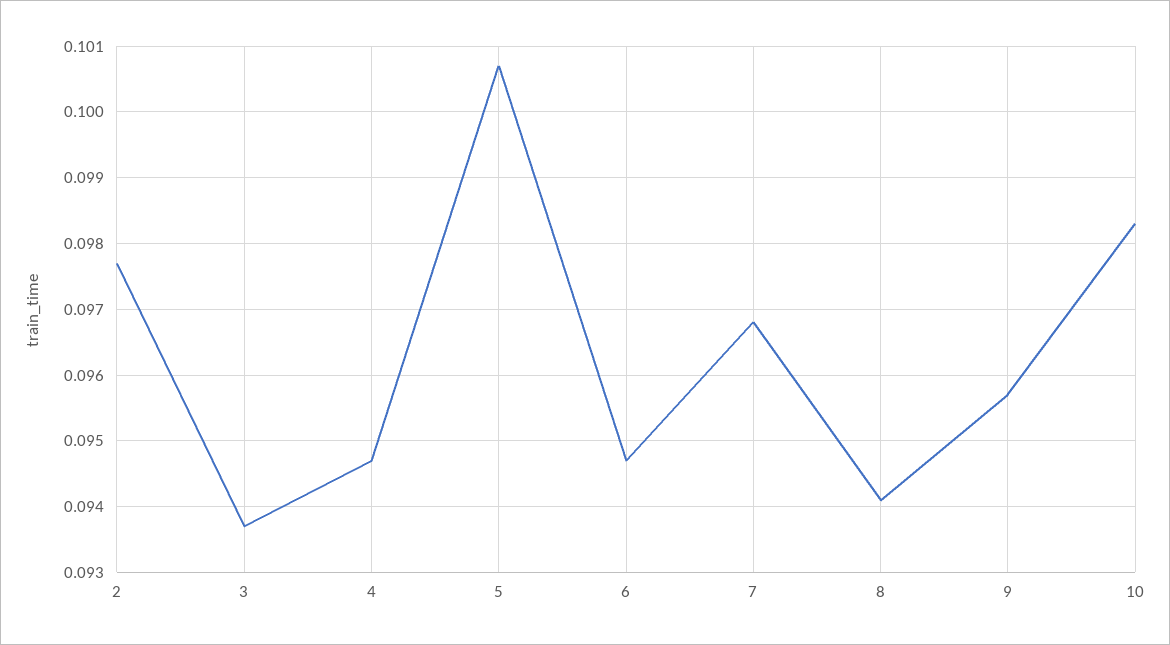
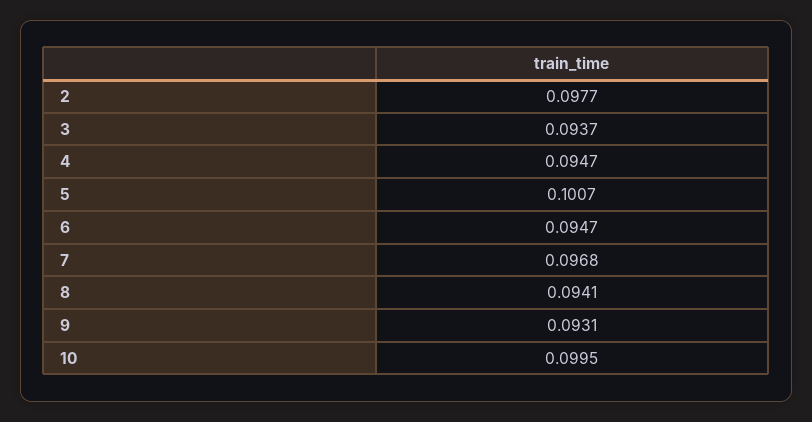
9: 0.0957 -> 0.0931
10: 0.0983 -> 0.0995

